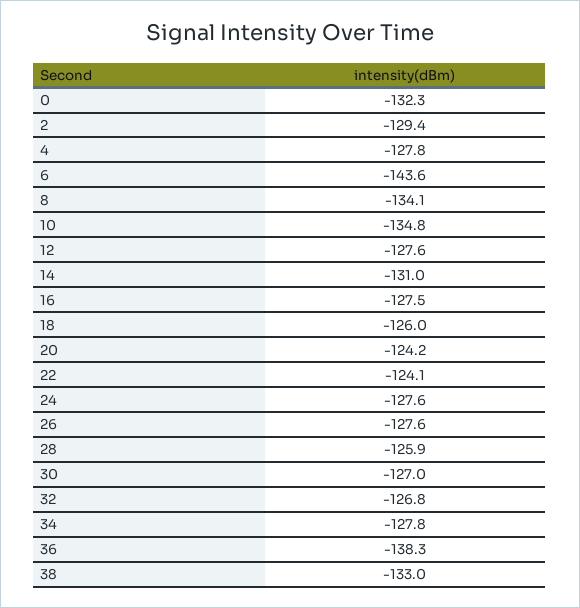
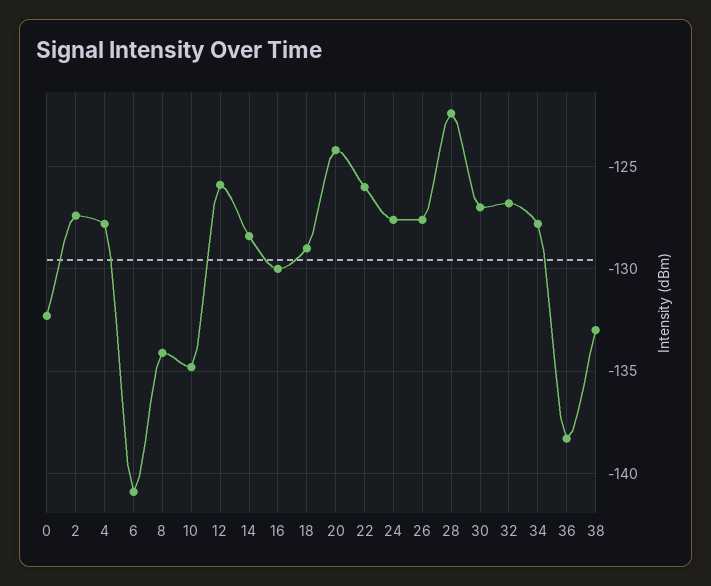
2: -129.4 -> -127.5
6: -143.6 -> -141
12: -127.6 -> -126
14: -131 -> -128.5
16: -127.5 -> -130
18: -126 -> -129
22: -124.1 -> -126
28: -125.9 -> -122.5

